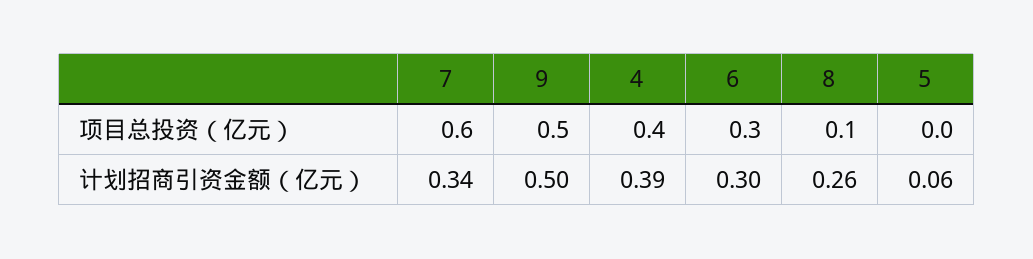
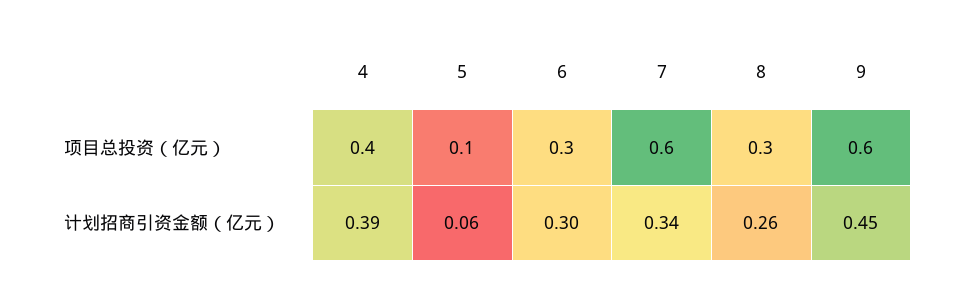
9, 项目总投资（亿元）: 0.5 -> 0.6
8, 项目总投资（亿元）: 0.1 -> 0.3
5, 项目总投资（亿元）: 0 -> 0.1
9, 计划招商引资金额（亿元）: 0.5 -> 0.45

